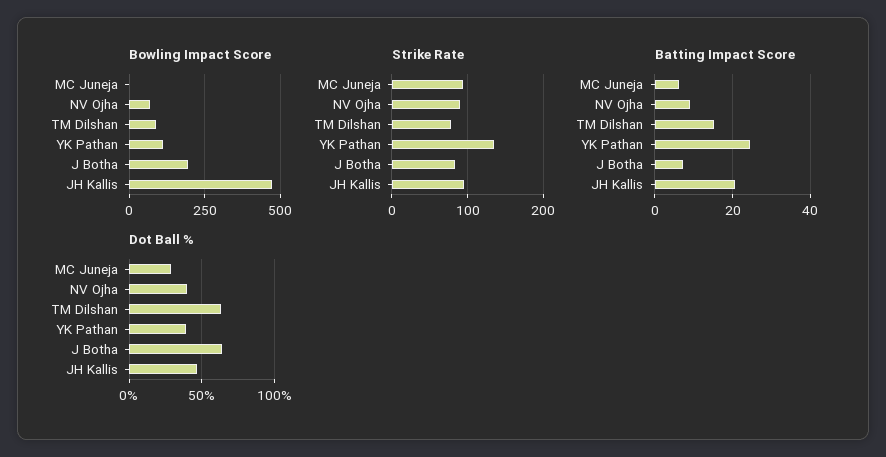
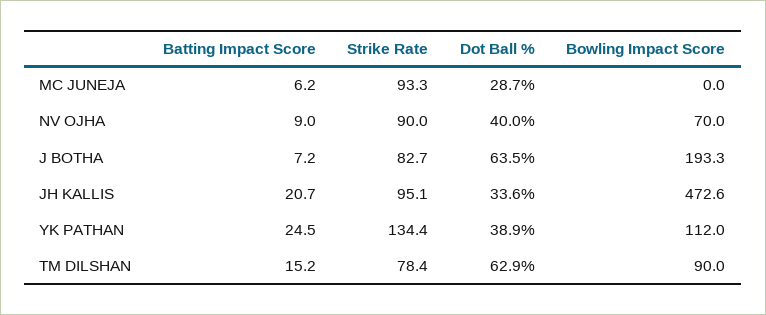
Dot Ball %, JH Kallis: 45 -> 33.6

